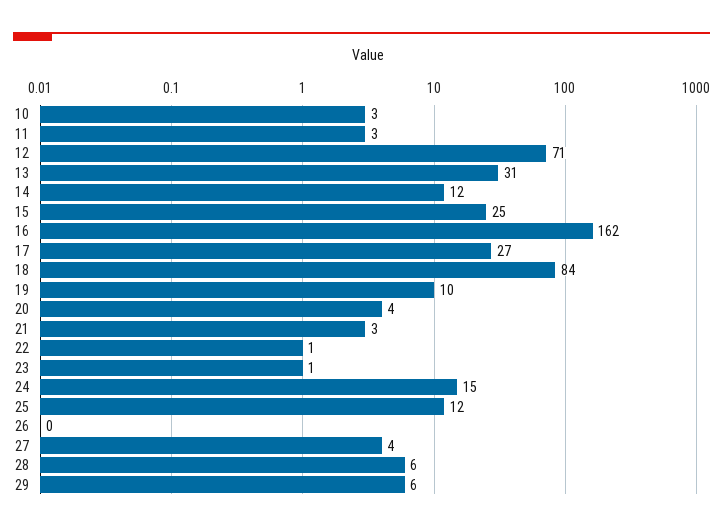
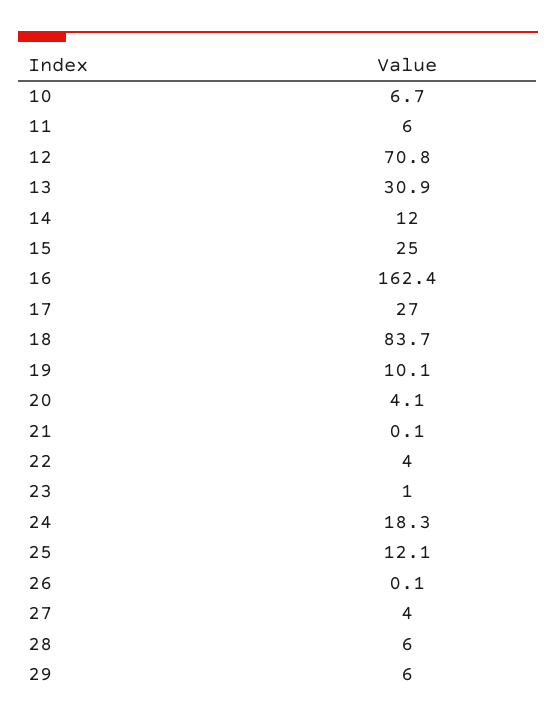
10: 3 -> 6.7
11: 3 -> 6
21: 3 -> 0.1
22: 1 -> 4
24: 15 -> 18.3

